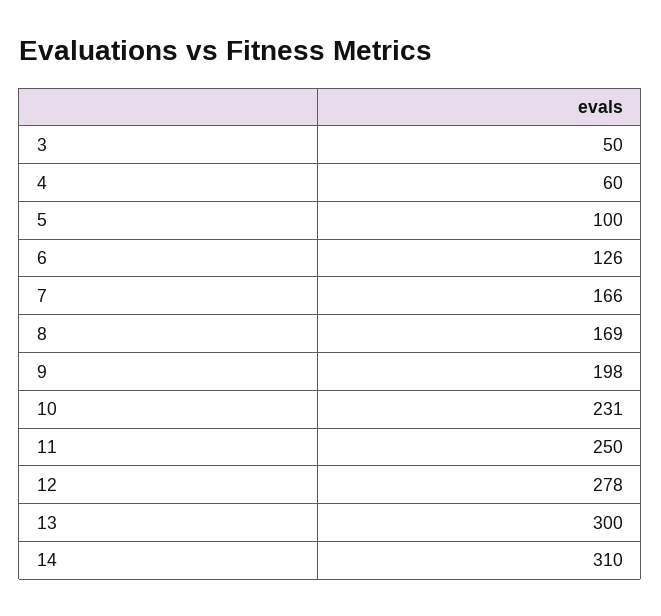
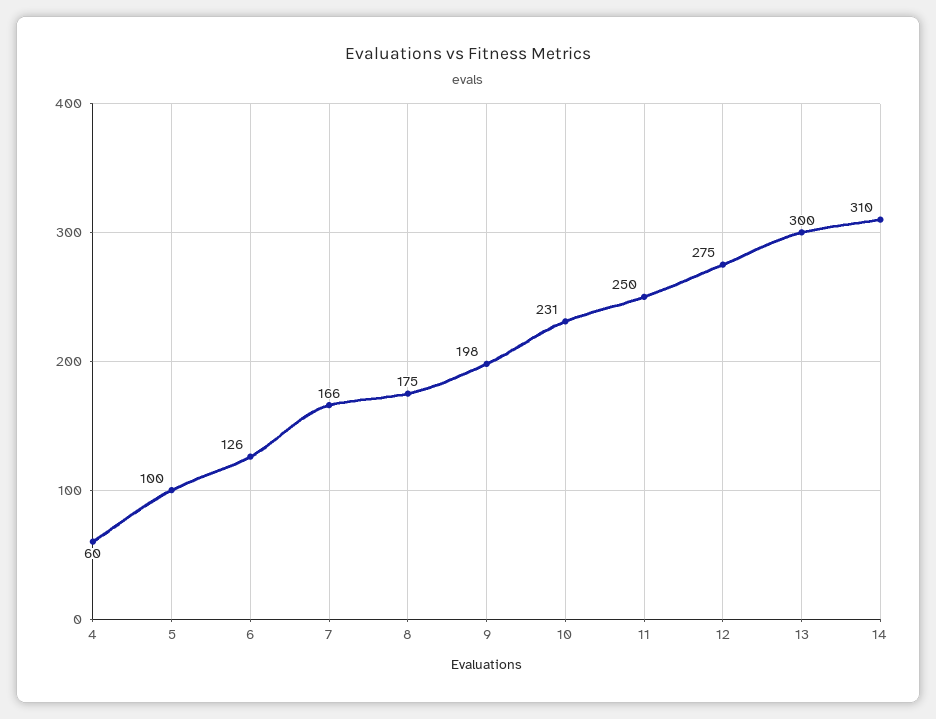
3: 50 -> none
8: 169 -> 175
12: 278 -> 275

